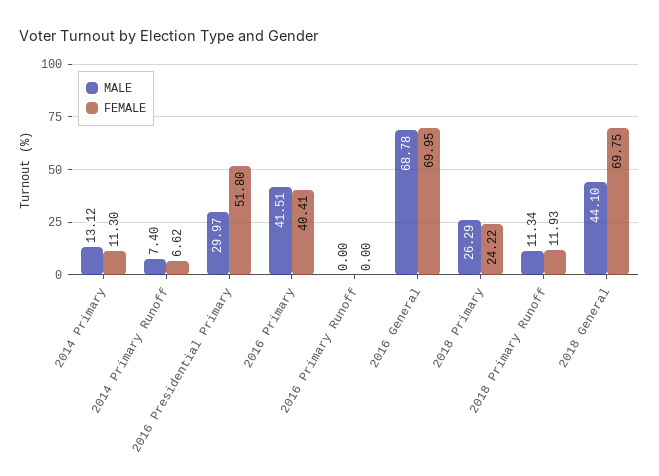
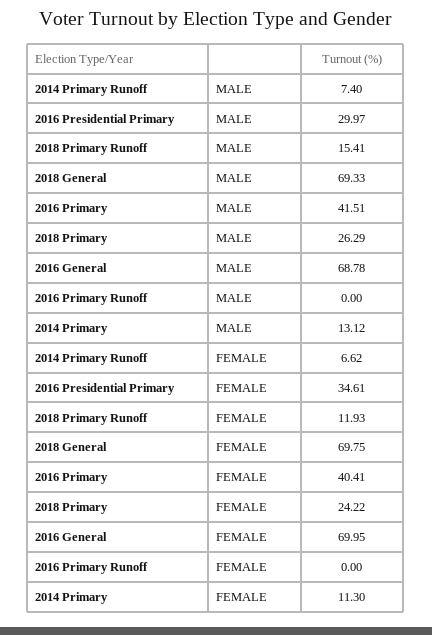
FEMALE, 2016 Presidential Primary: 51.8 -> 34.61
MALE, 2018 Primary Runoff: 11.34 -> 15.41
MALE, 2018 General: 44.1 -> 69.33

